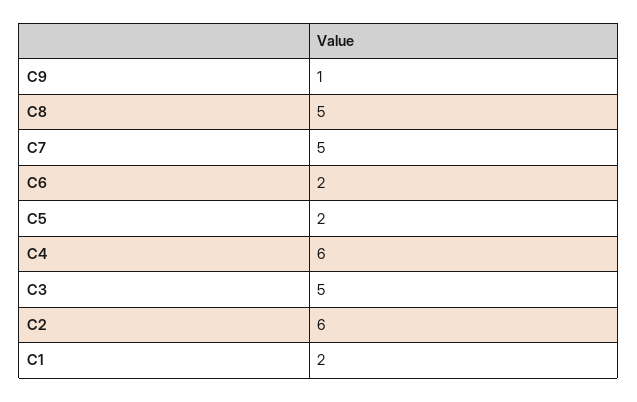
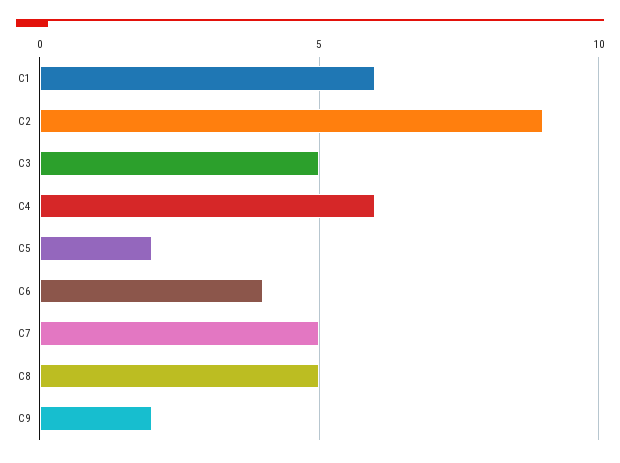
C9: 1 -> 2
C6: 2 -> 4
C2: 6 -> 9
C1: 2 -> 6

